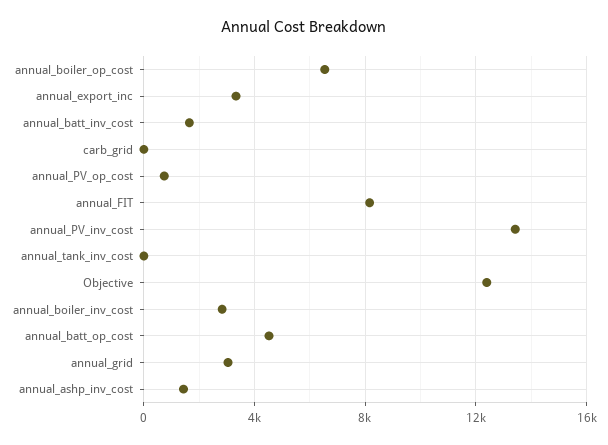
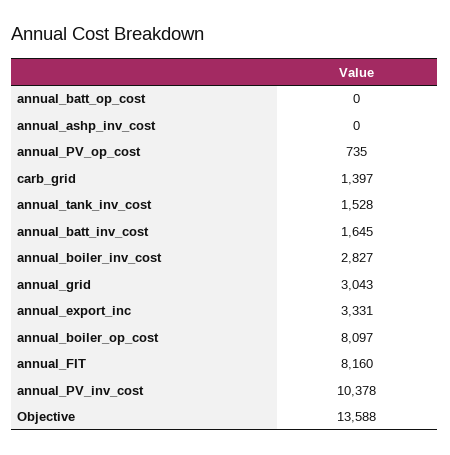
annual_boiler_op_cost: 6500 -> 8097
carb_grid: 0 -> 1397
annual_PV_inv_cost: 13500 -> 10378
annual_tank_inv_cost: 0 -> 1528
Objective: 12500 -> 13588
annual_batt_op_cost: 4500 -> 0
annual_ashp_inv_cost: 1500 -> 0

